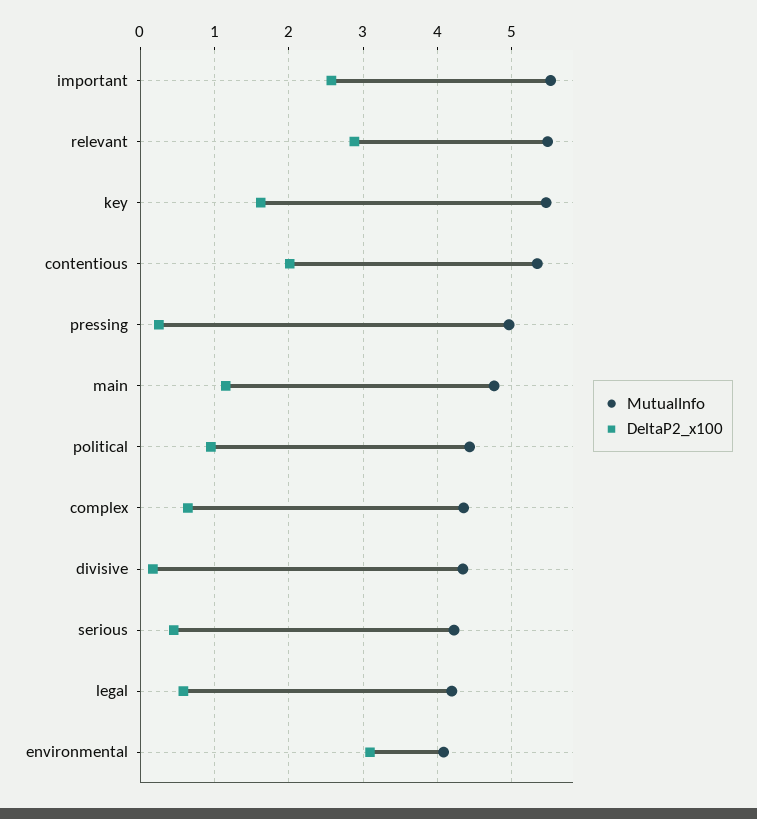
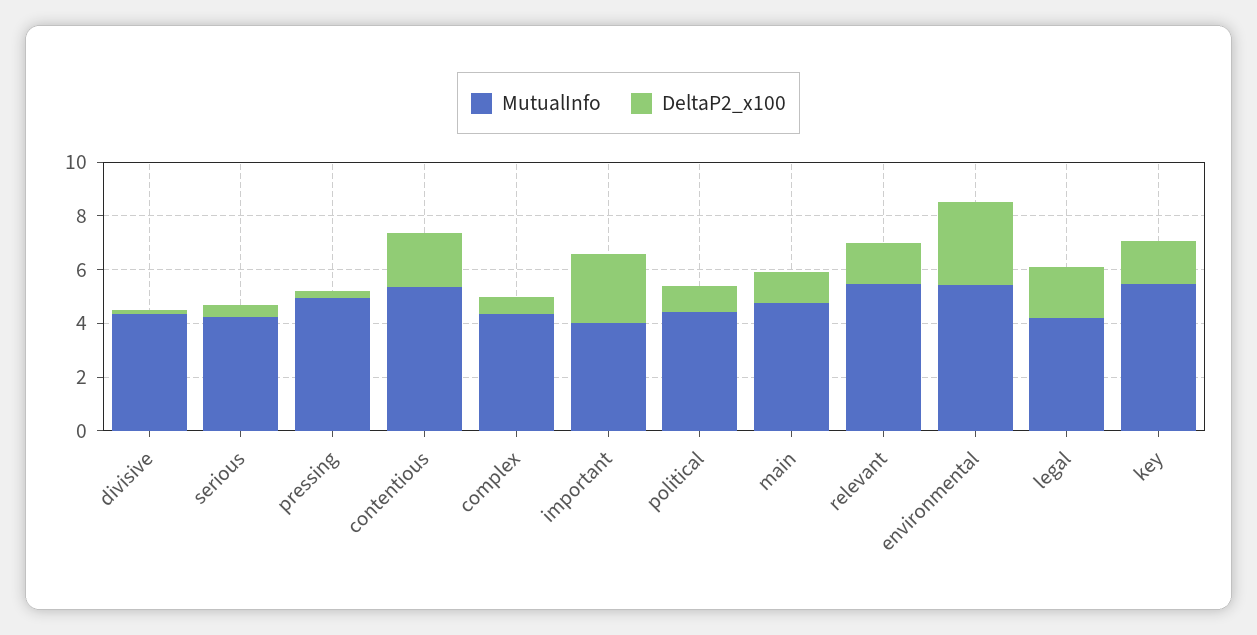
MutualInfo, important: 5.5 -> 4
DeltaP2_x100, relevant: 2.9 -> 1.5
DeltaP2_x100, legal: 0.6 -> 2
MutualInfo, environmental: 4.1 -> 5.5

